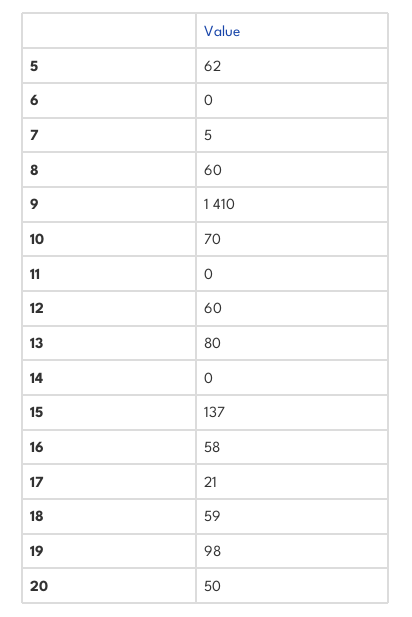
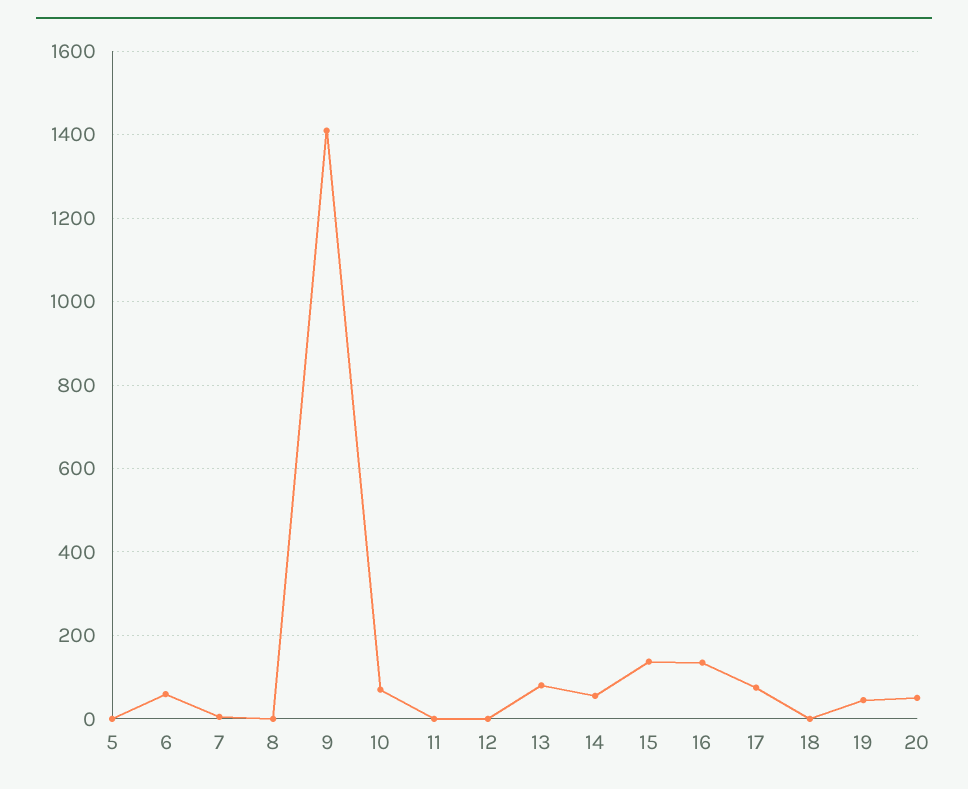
5: 62 -> 0
6: 0 -> 60
8: 60 -> 0
12: 60 -> 0
14: 0 -> 60
16: 58 -> 140
17: 21 -> 80
18: 59 -> 0
19: 98 -> 40

